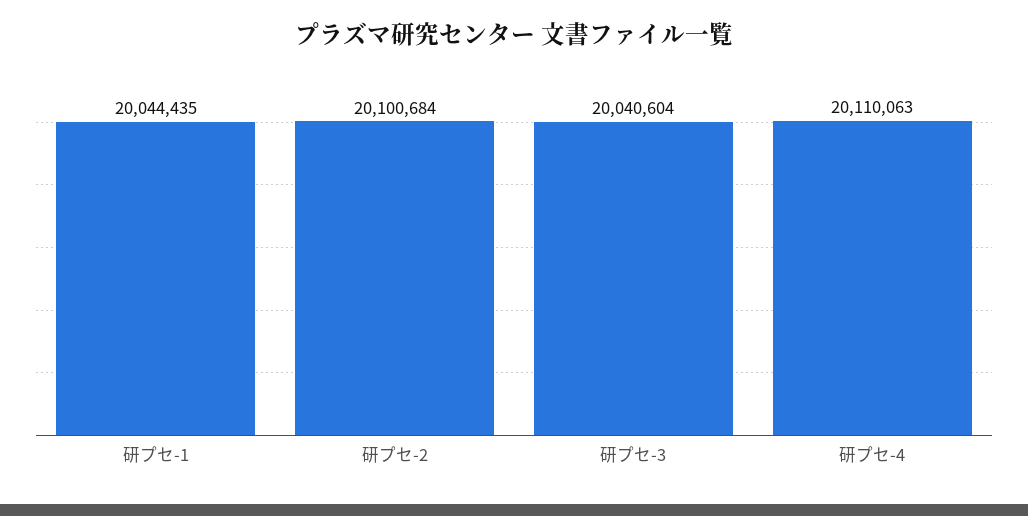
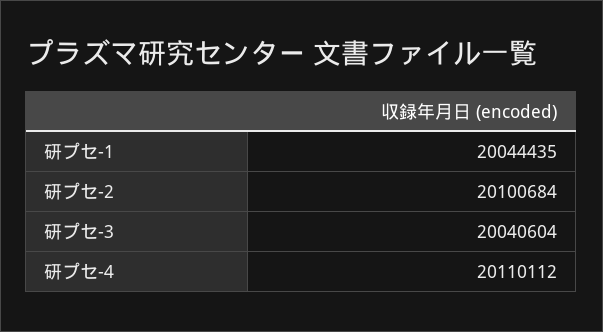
研プセ-4: 20110063 -> 20110112

